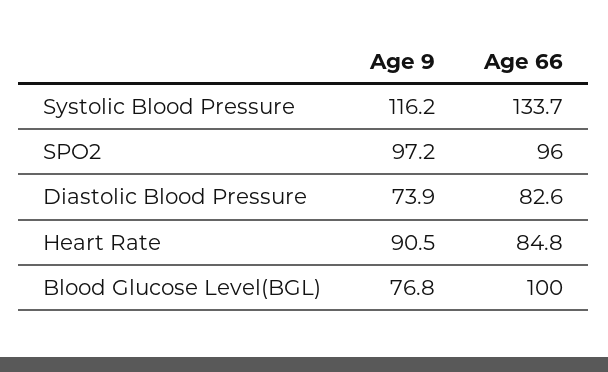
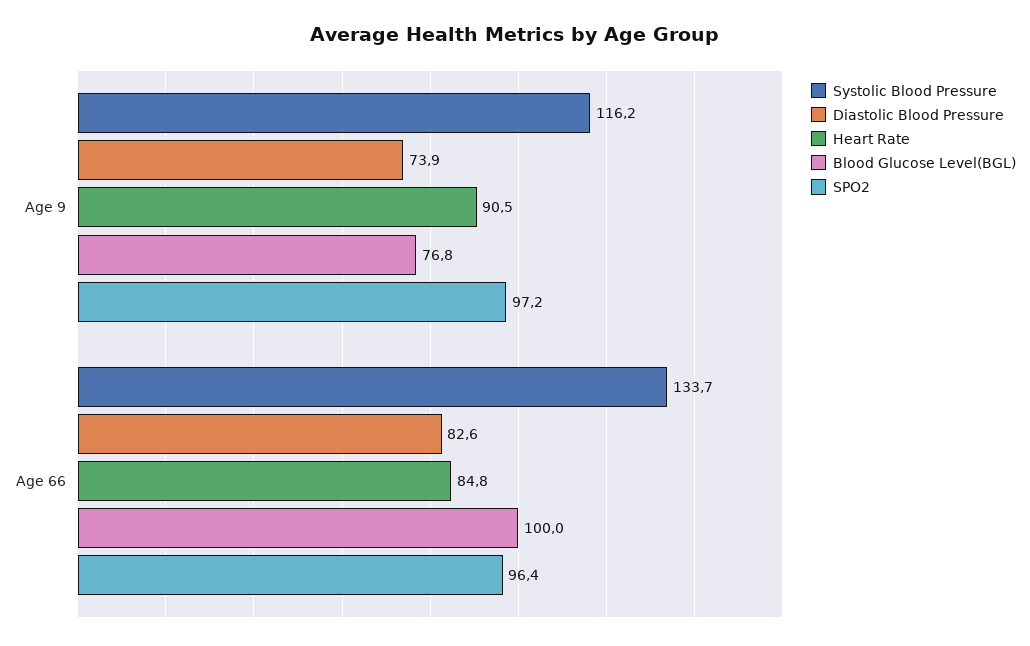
SPO2, Age 66: 96 -> 96.4

